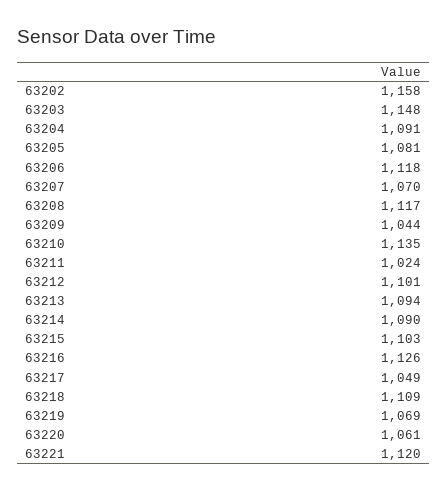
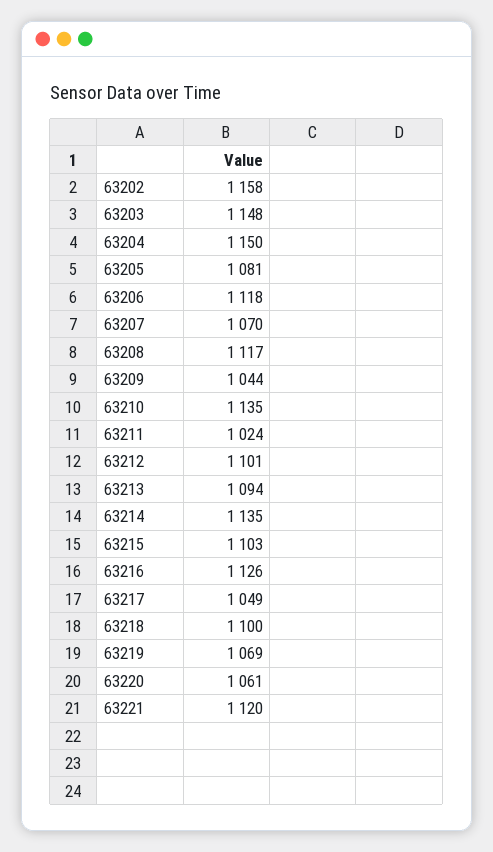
63204: 1091 -> 1150
63214: 1090 -> 1135
63218: 1109 -> 1100

